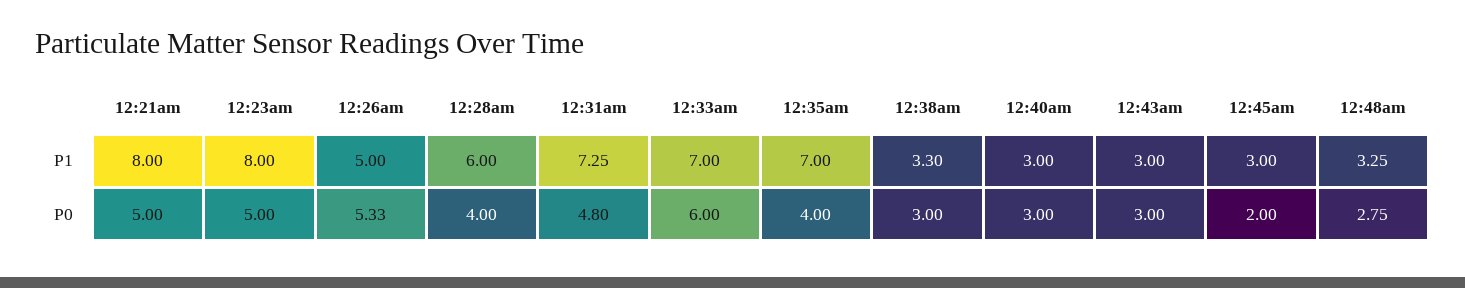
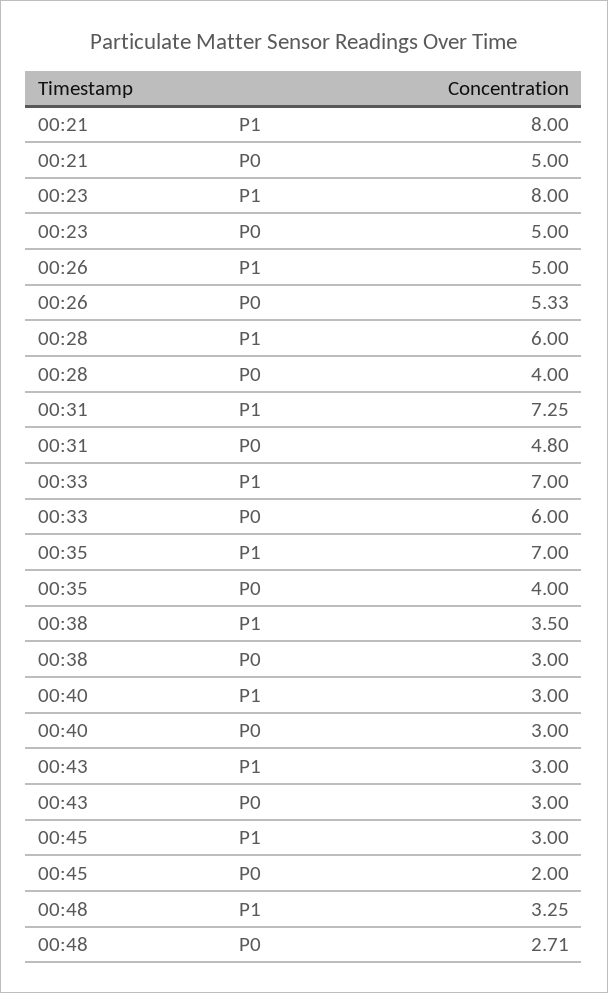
12:38am, P1: 3.3 -> 3.5
12:48am, P0: 2.75 -> 2.71

